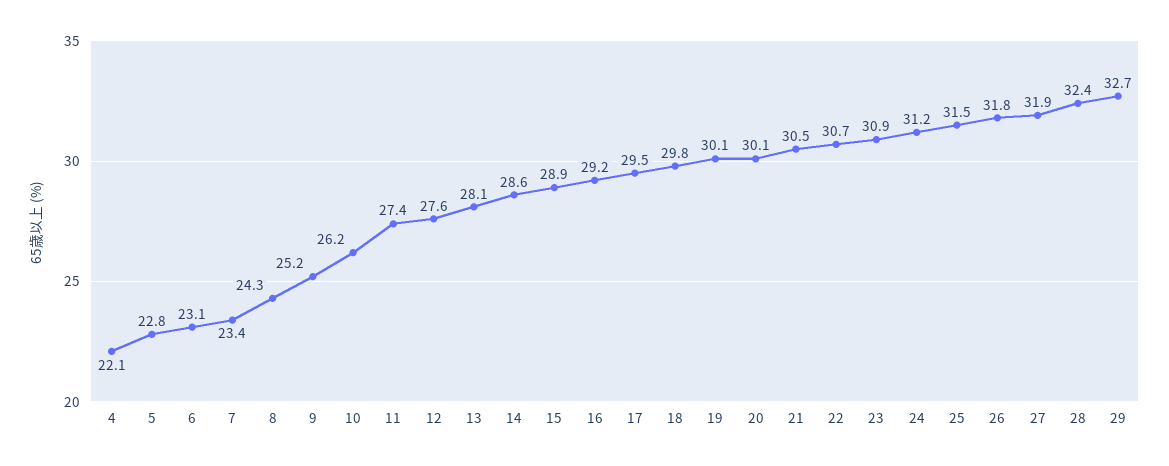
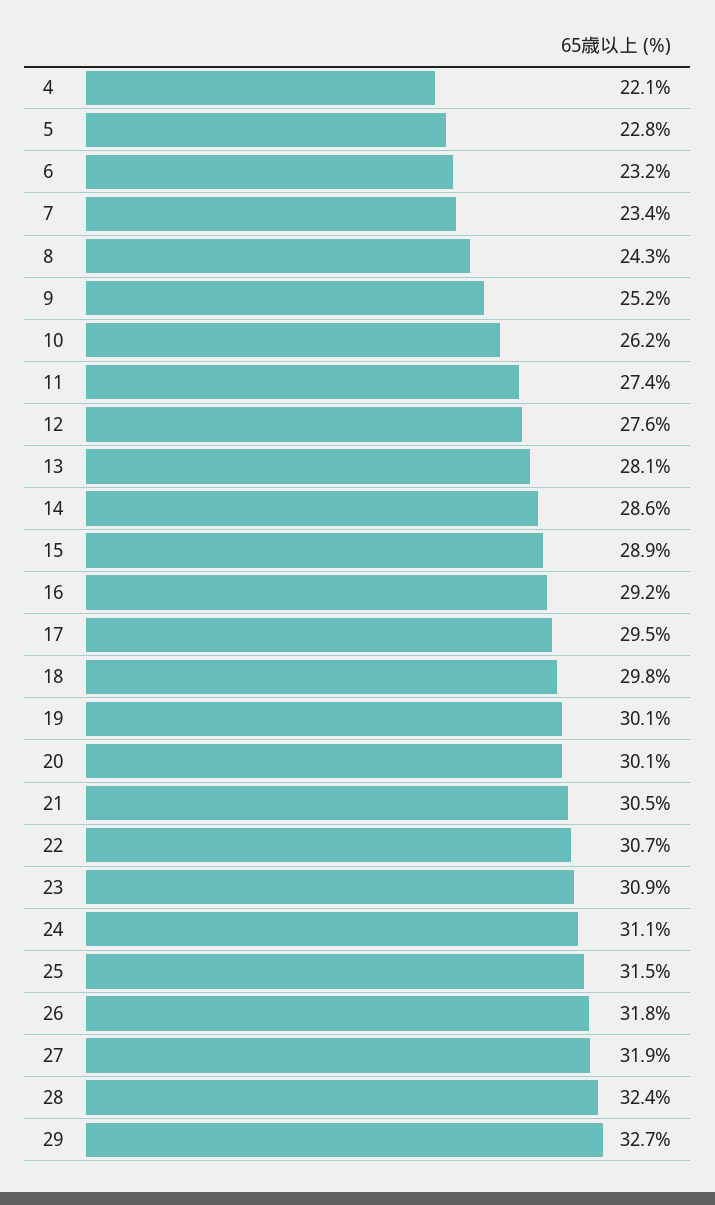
6: 23.1 -> 23.2
24: 31.2 -> 31.1

